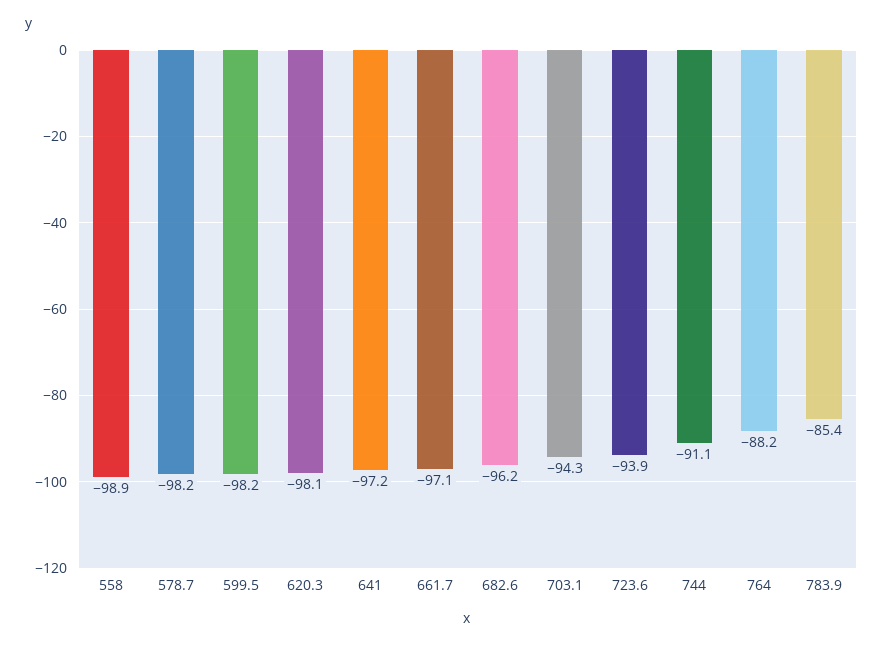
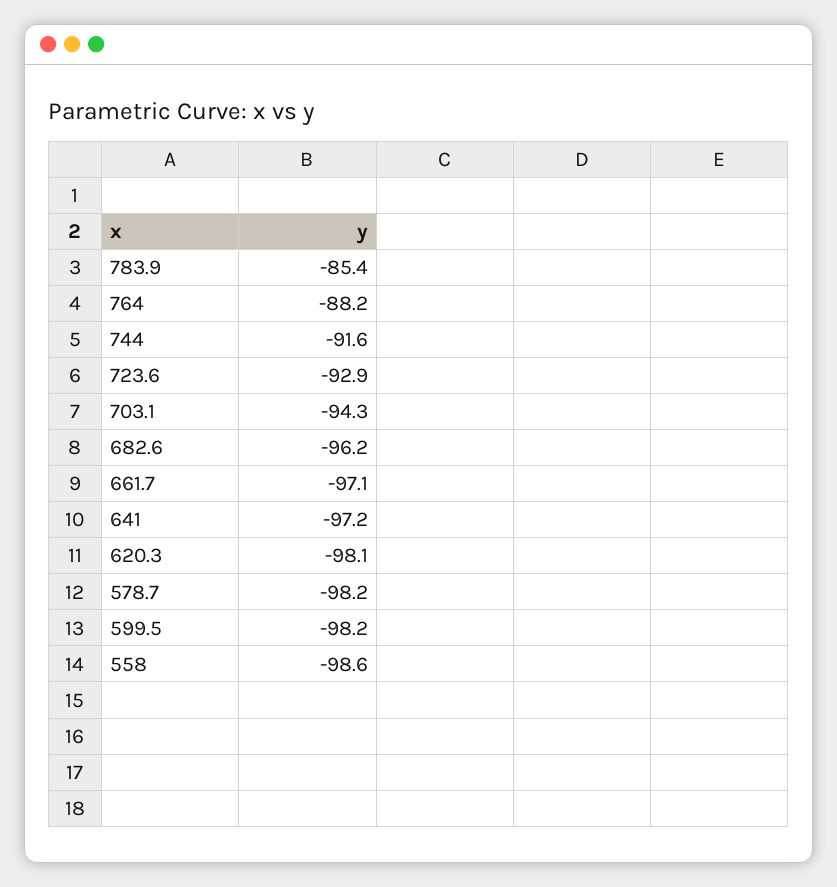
558: -98.9 -> -98.6
723.6: -93.9 -> -92.9
744: -91.1 -> -91.6

